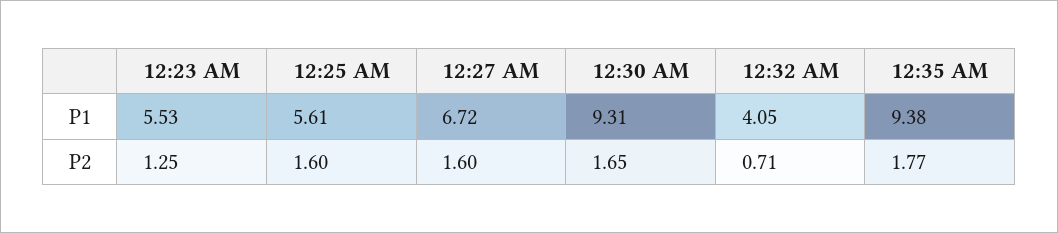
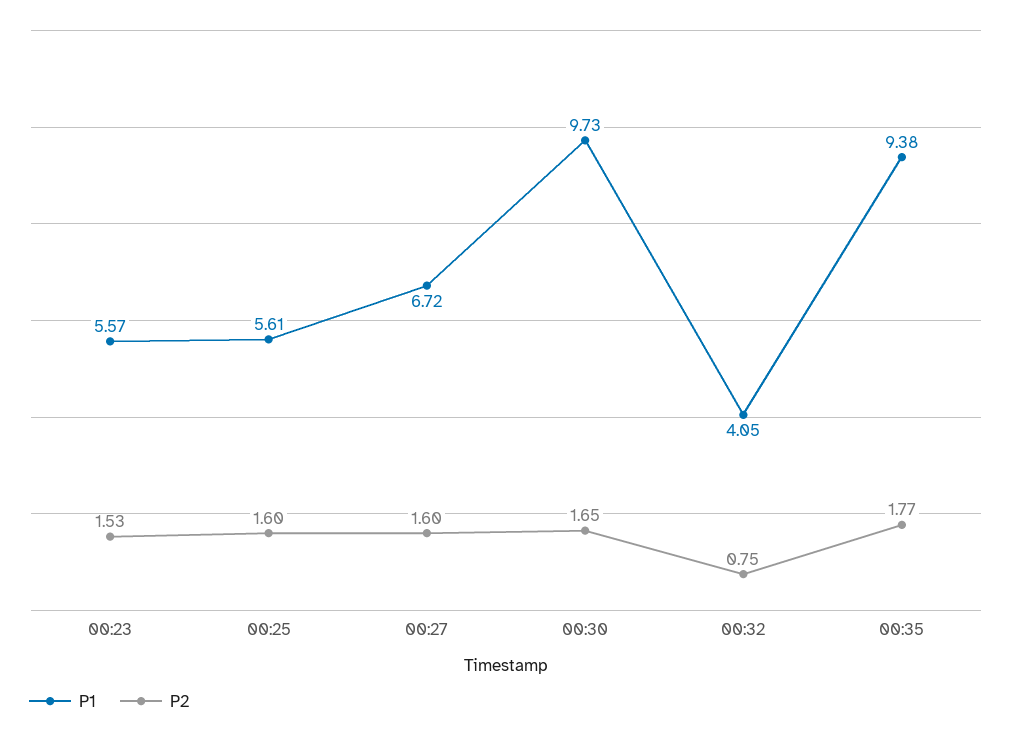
P1, 12:23 AM: 5.53 -> 5.57
P1, 12:30 AM: 9.31 -> 9.73
P2, 12:23 AM: 1.25 -> 1.53
P2, 12:32 AM: 0.71 -> 0.75

